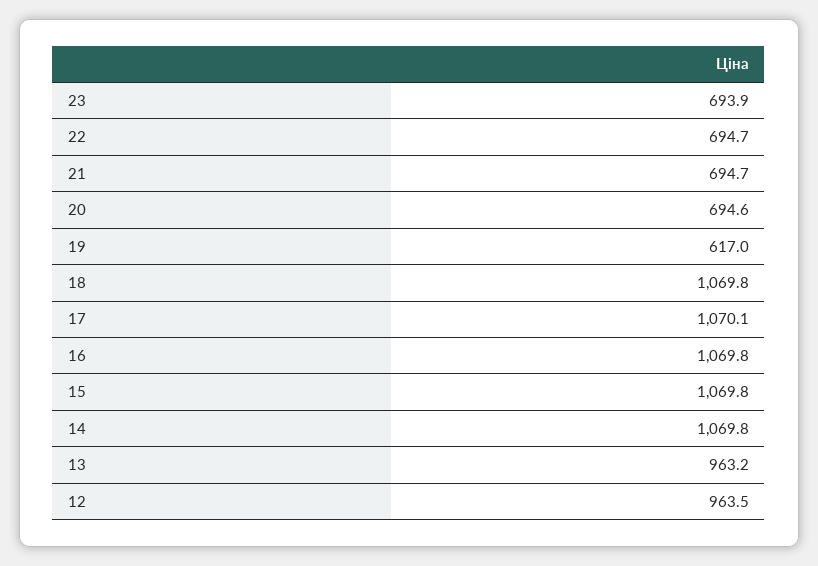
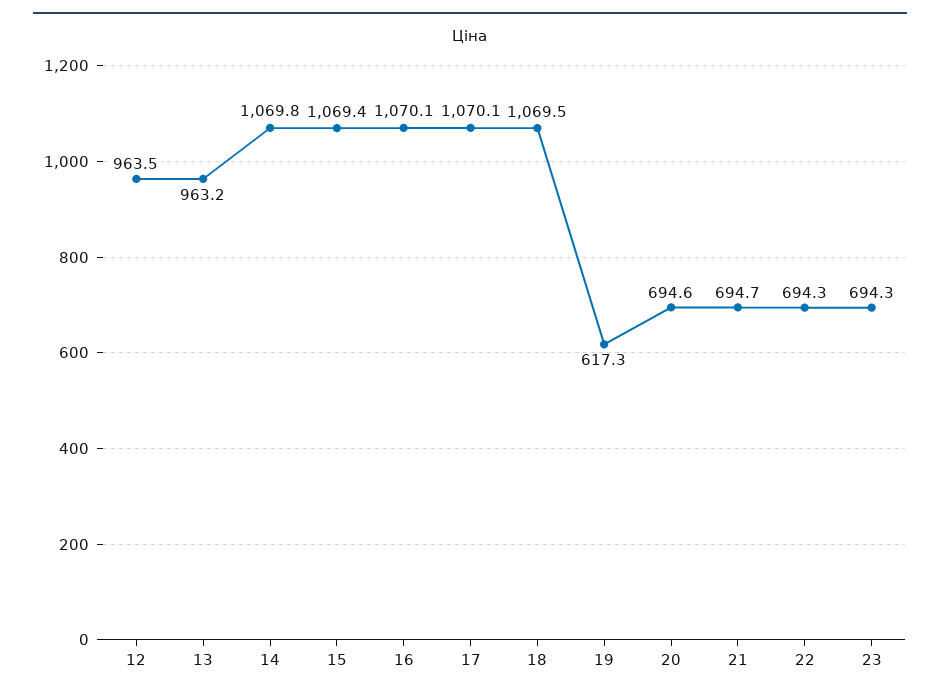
23: 693.9 -> 694.3
22: 694.7 -> 694.3
19: 617 -> 617.3
18: 1069.8 -> 1069.5
16: 1069.8 -> 1070.1
15: 1069.8 -> 1069.4

